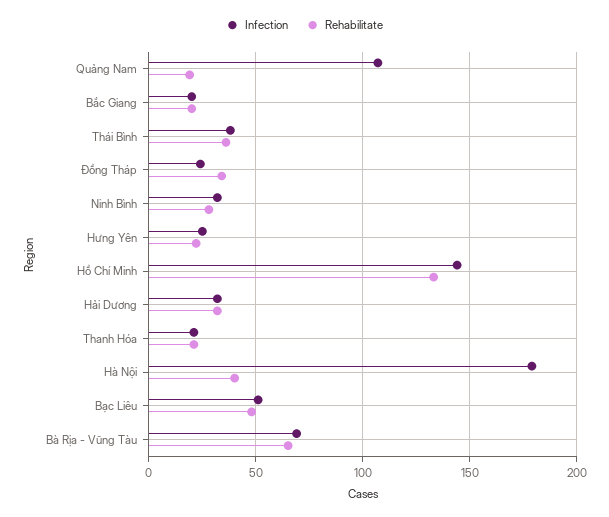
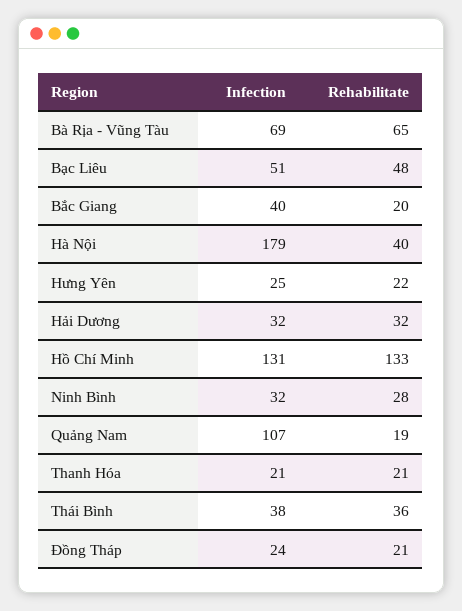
Infection, Bắc Giang: 20 -> 40
Rehabilitate, Đồng Tháp: 35 -> 21
Infection, Hồ Chí Minh: 145 -> 131

